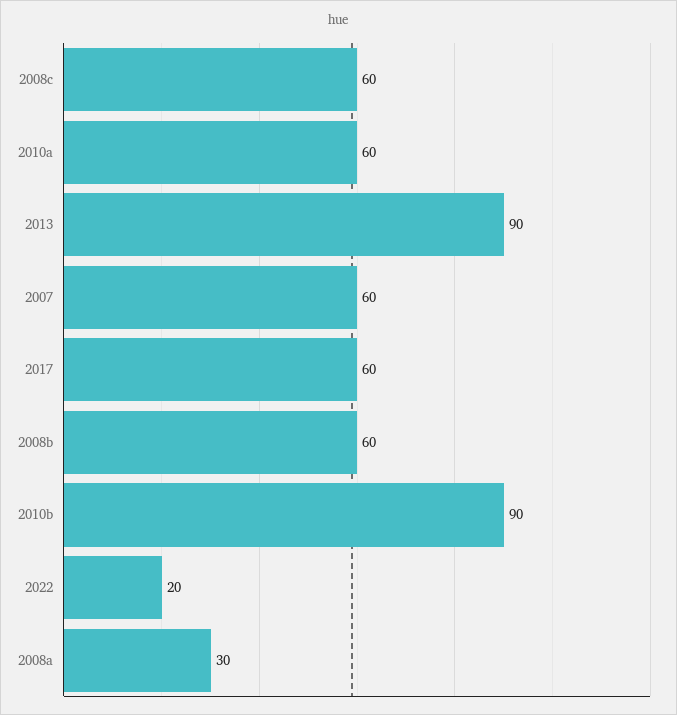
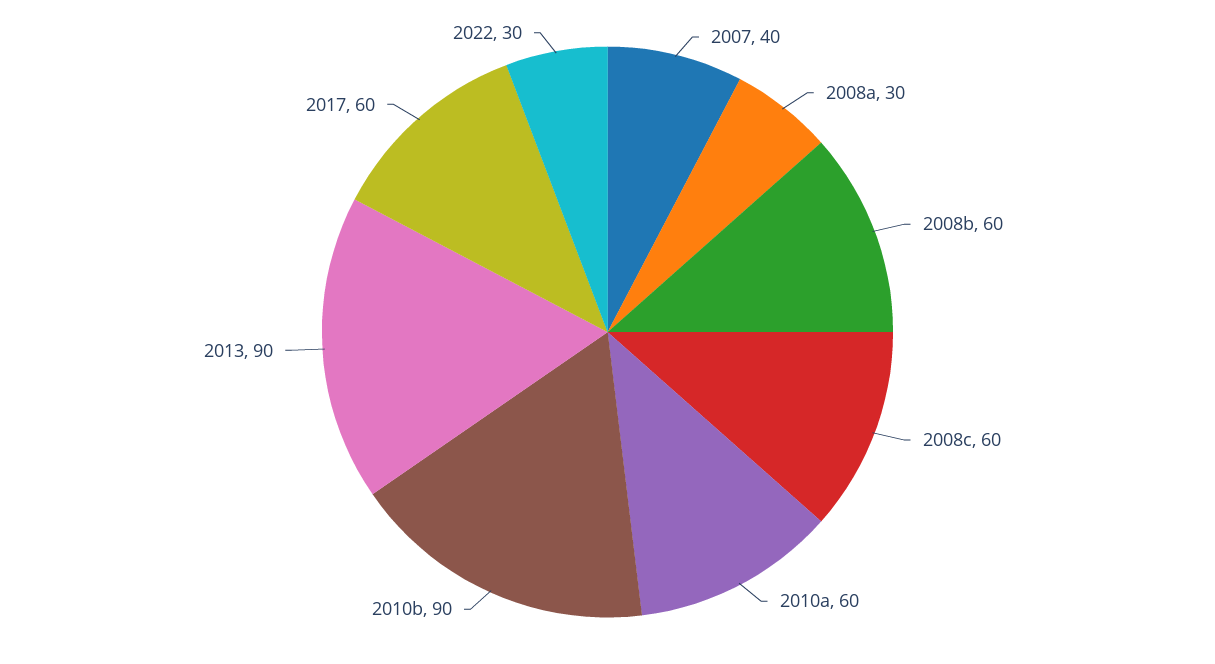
2007: 60 -> 40
2022: 20 -> 30

